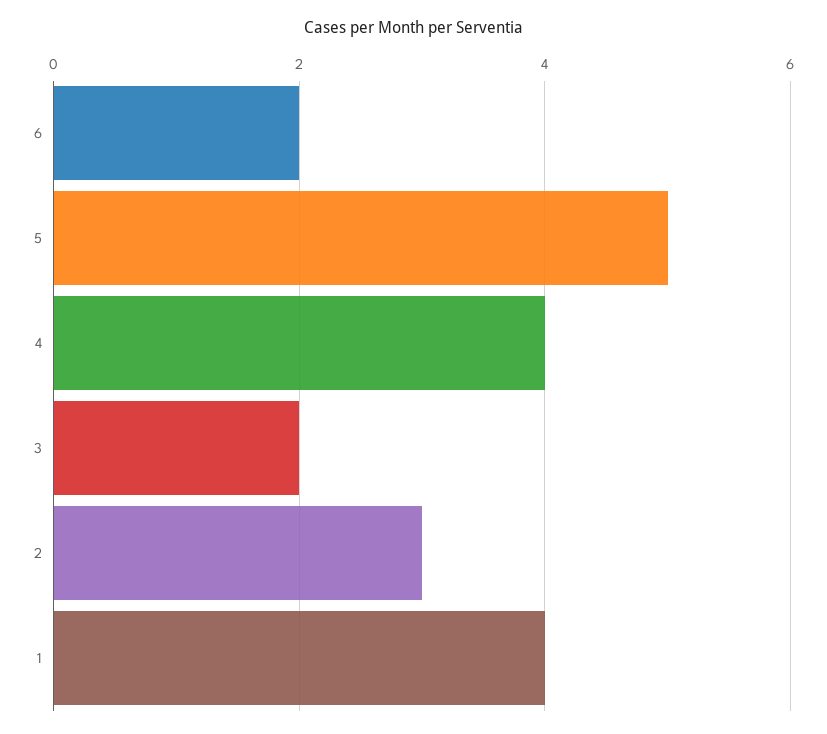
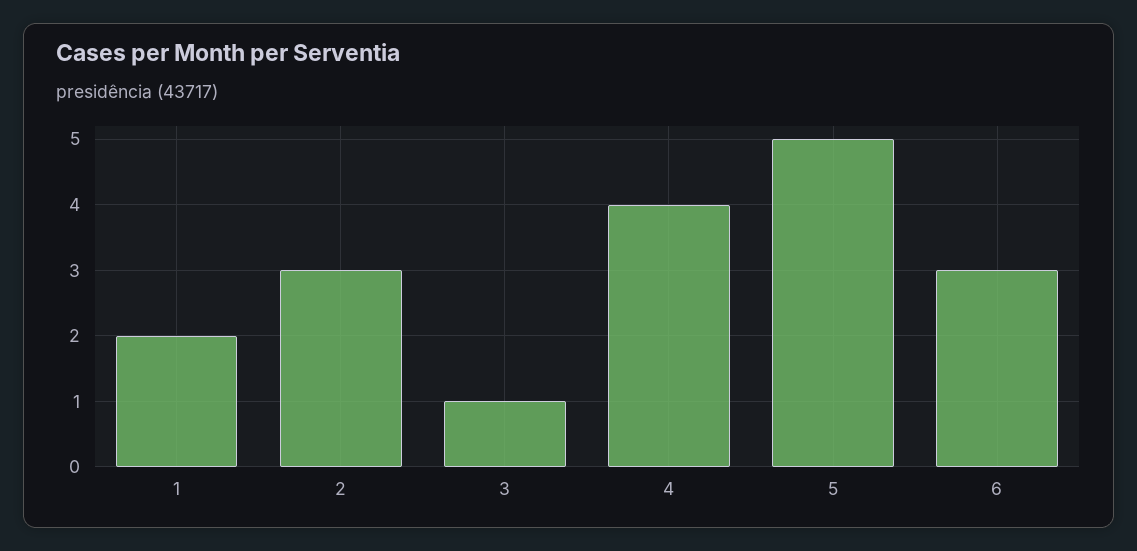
6: 2 -> 3
3: 2 -> 1
1: 4 -> 2

